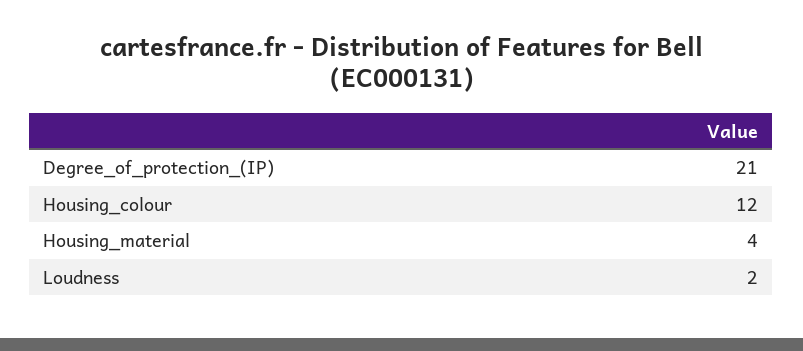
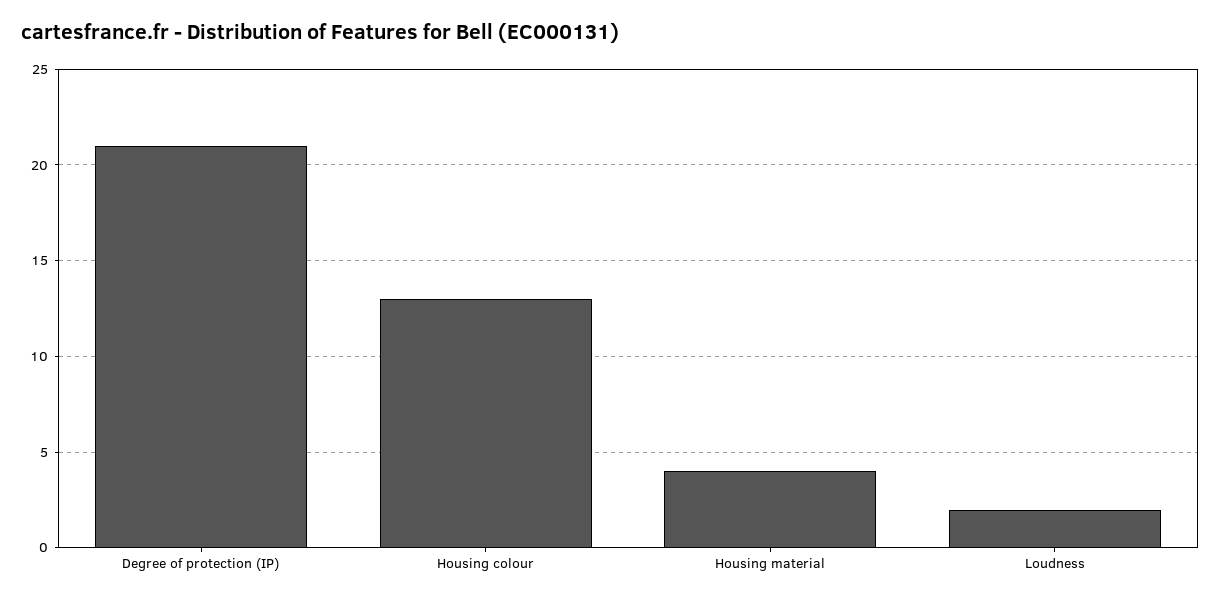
Housing_colour: 12 -> 13

